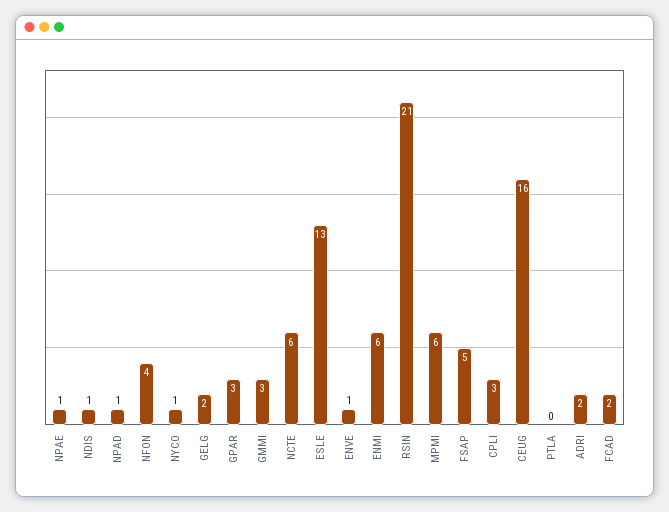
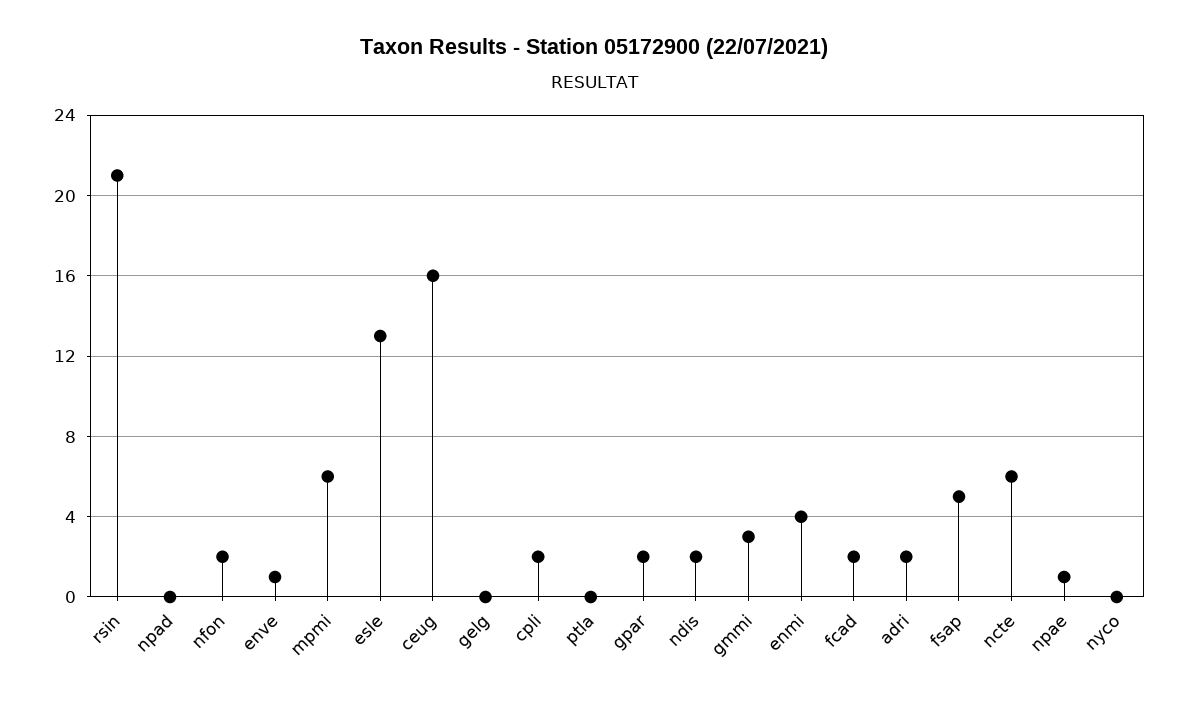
NDIS: 1 -> 2
NPAD: 1 -> 0
NFON: 4 -> 2
NYCO: 1 -> 0
GELG: 2 -> 0
GPAR: 3 -> 2
ENMI: 6 -> 4
CPLI: 3 -> 2

